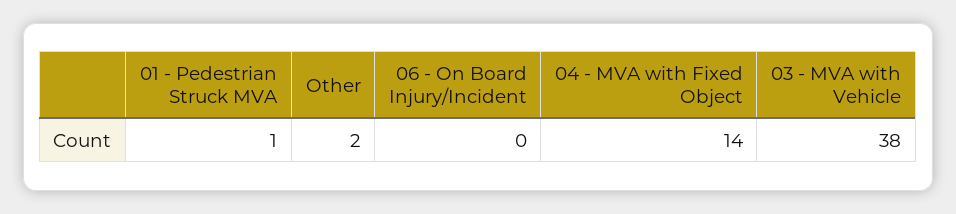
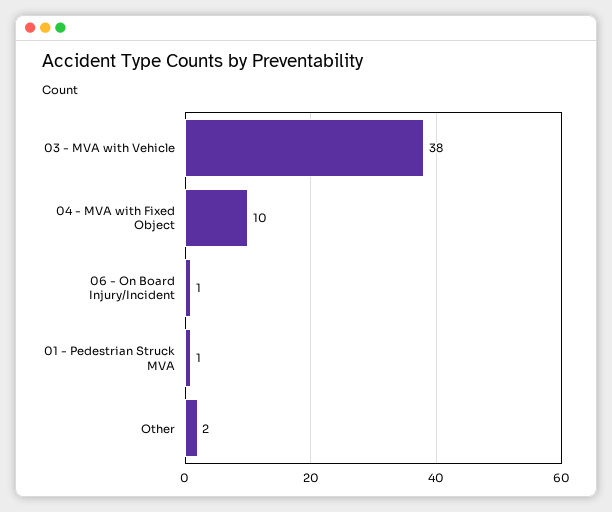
06 - On Board Injury/Incident: 0 -> 1
04 - MVA with Fixed Object: 14 -> 10

